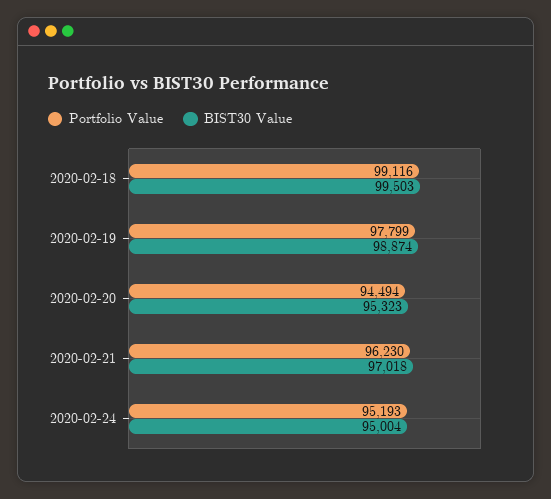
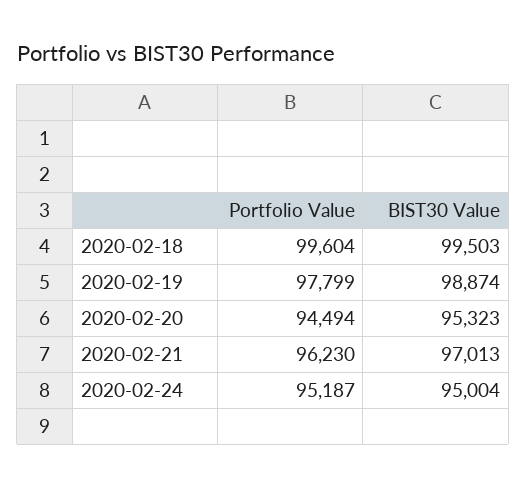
Portfolio Value, 2020-02-18: 99116 -> 99604
BIST30 Value, 2020-02-21: 97018 -> 97013
Portfolio Value, 2020-02-24: 95193 -> 95187

